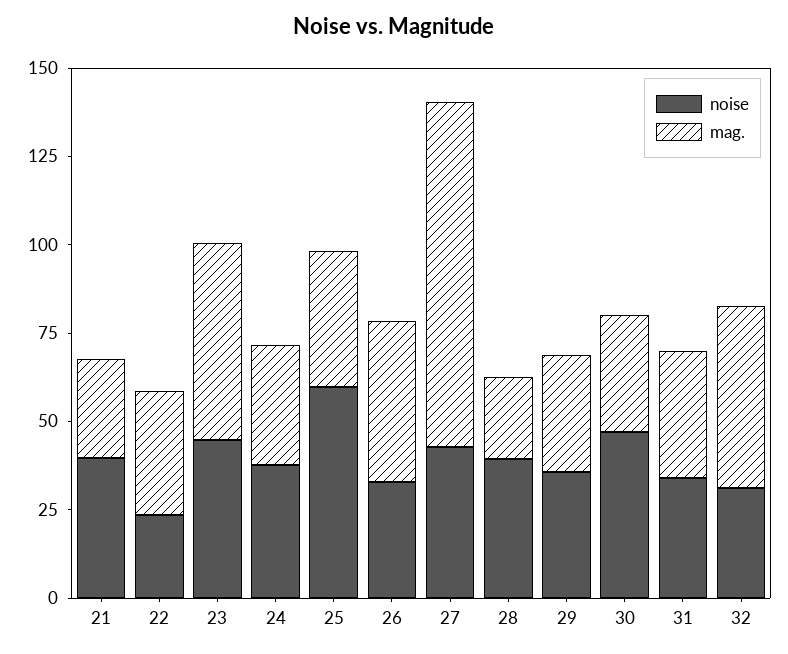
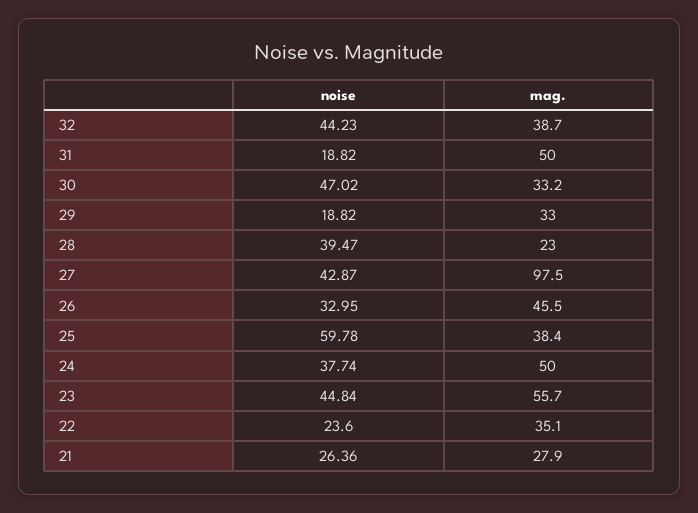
noise, 21: 40 -> 26.36
mag., 24: 35 -> 50
noise, 29: 35 -> 18.82
noise, 31: 35 -> 18.82
mag., 31: 35 -> 50
noise, 32: 30 -> 44.23
mag., 32: 50 -> 38.7

